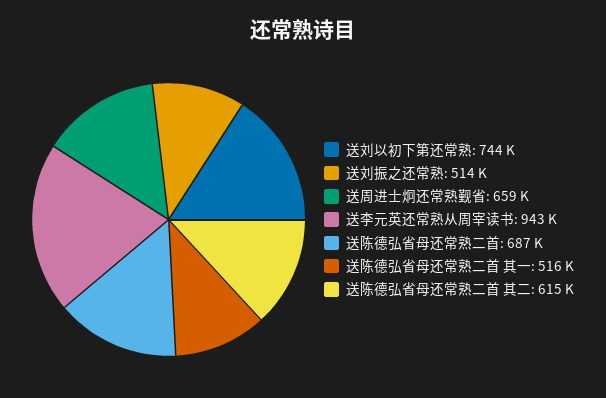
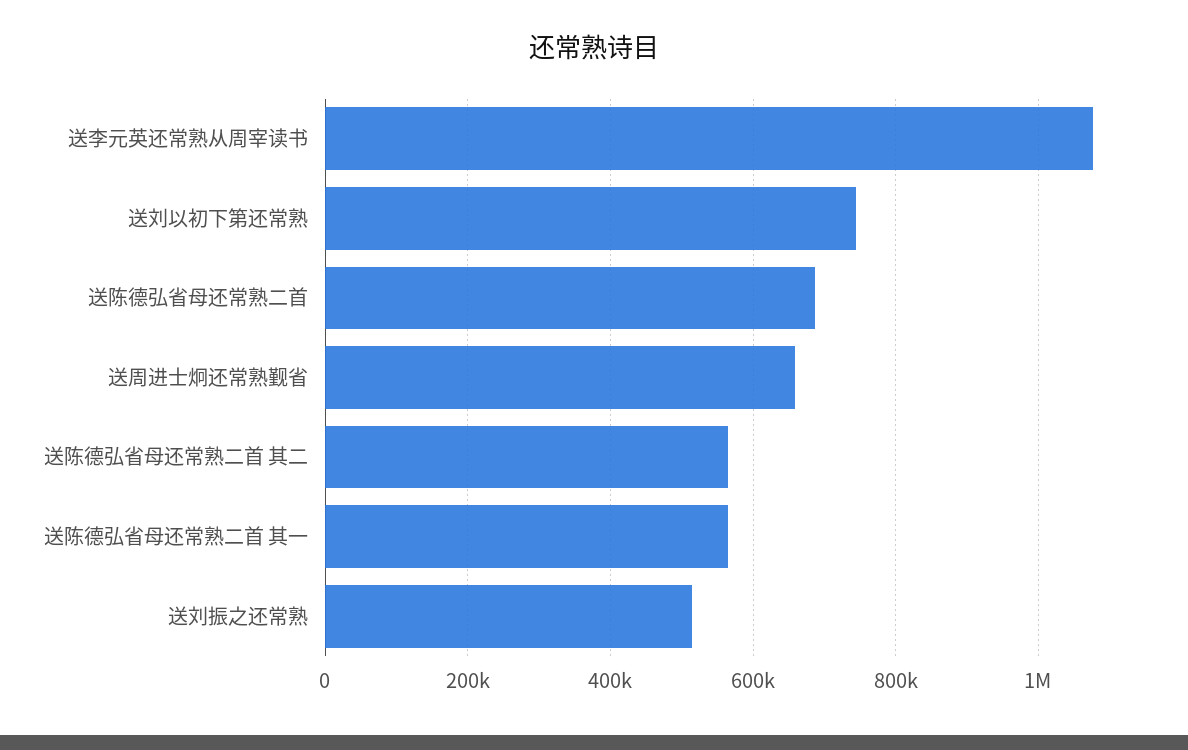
送李元英还常熟从周宰读书: 943000 -> 1080000
送陈德弘省母还常熟二首 其一: 516000 -> 560000
送陈德弘省母还常熟二首 其二: 615000 -> 560000

